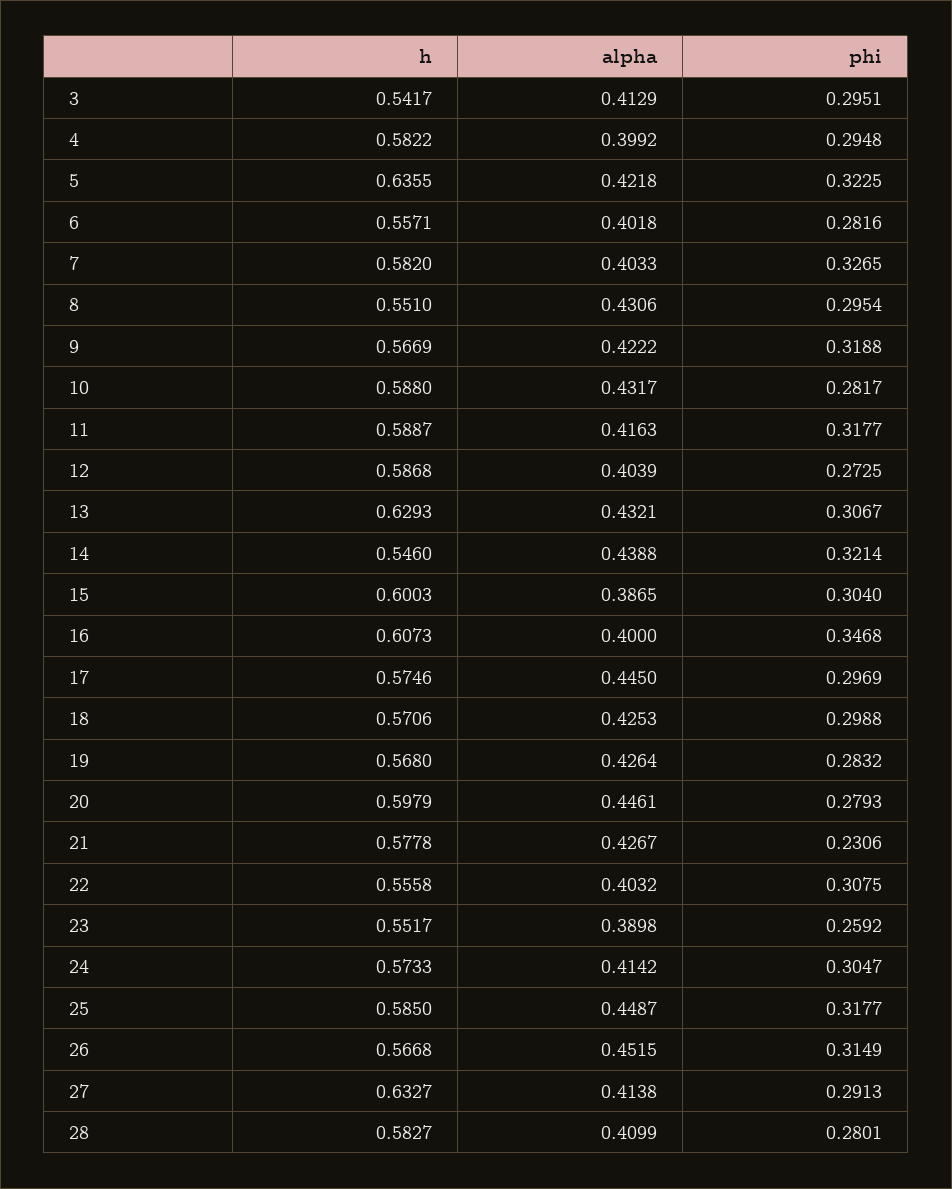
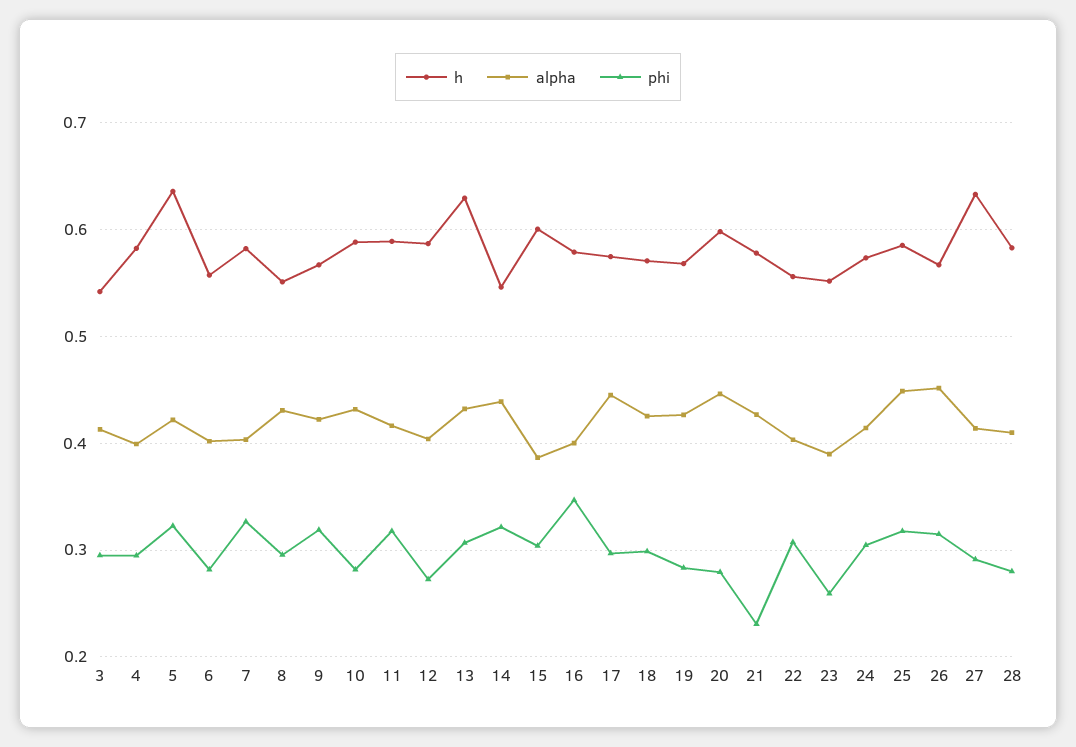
h, 16: 0.6073 -> 0.58

